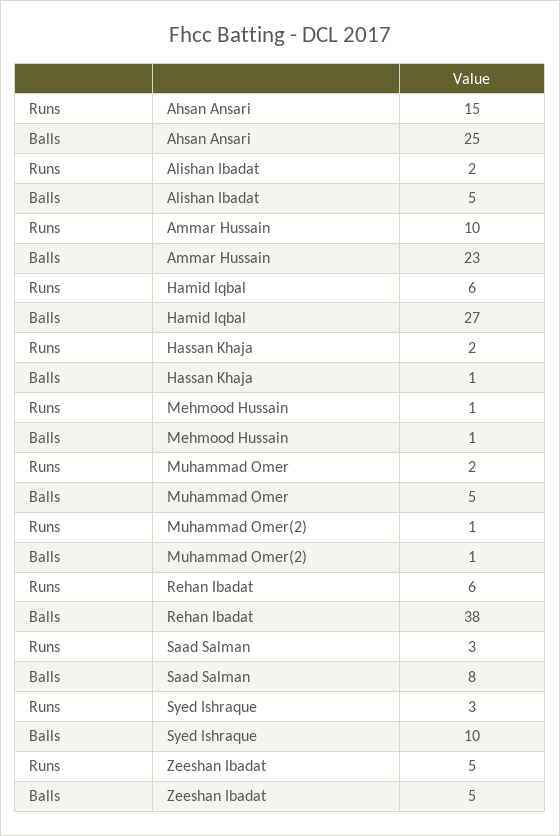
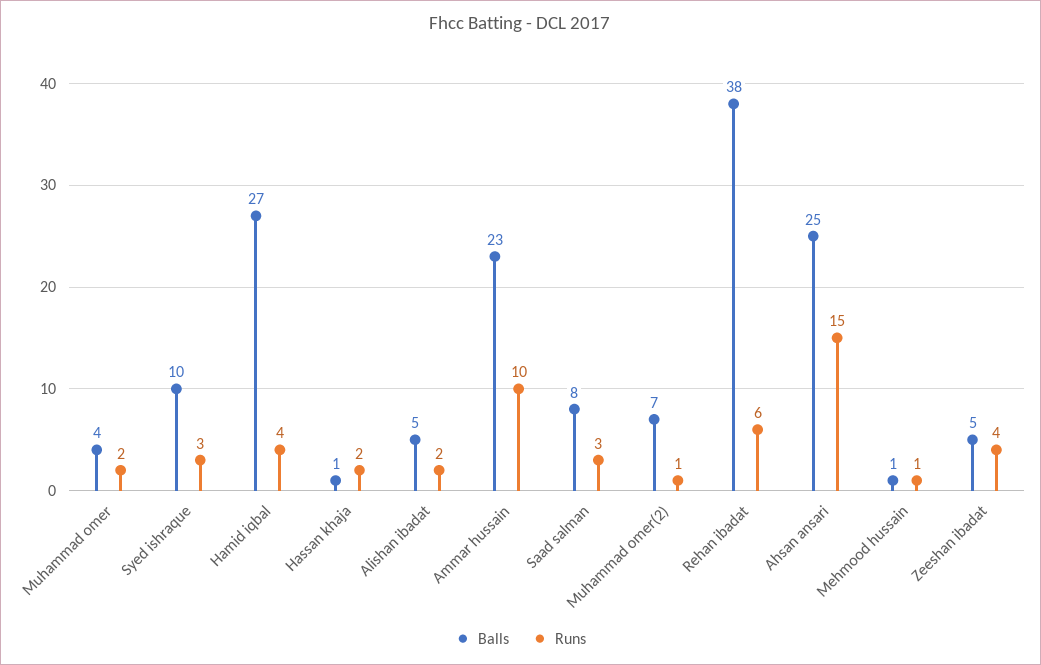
Runs, Hamid Iqbal: 6 -> 4
Balls, Muhammad Omer: 5 -> 4
Balls, Muhammad Omer(2): 1 -> 7
Runs, Zeeshan Ibadat: 5 -> 4

